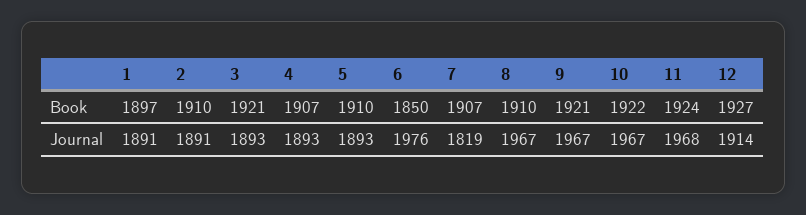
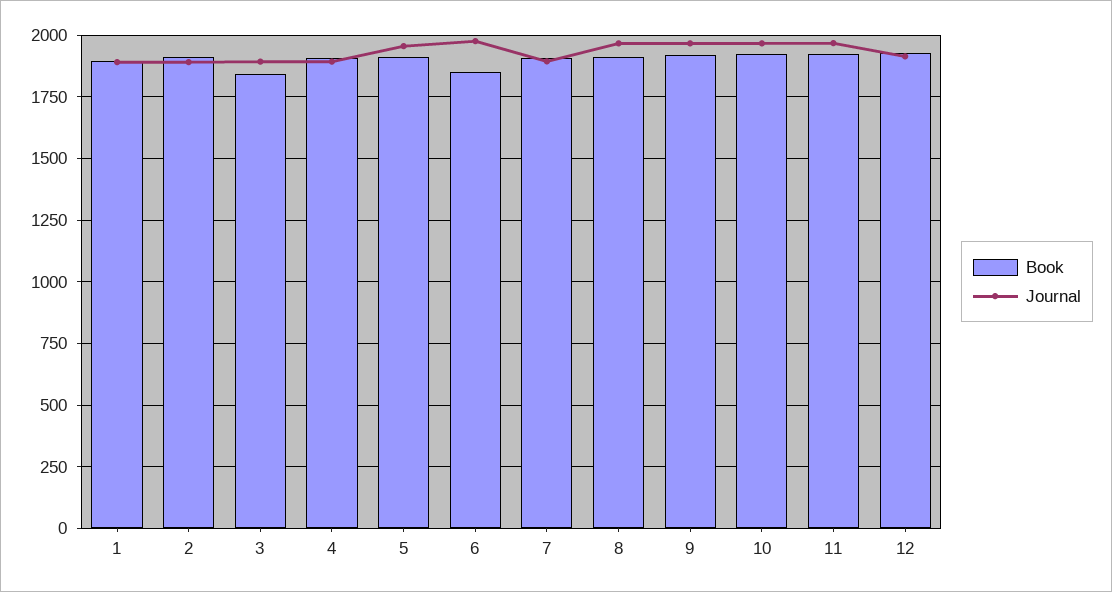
Book, 3: 1921 -> 1850
Journal, 5: 1893 -> 1950
Journal, 7: 1819 -> 1900

